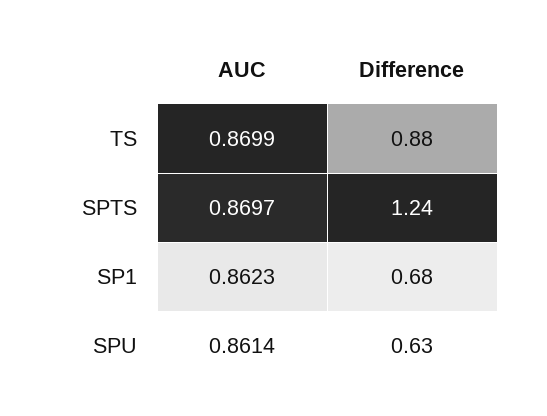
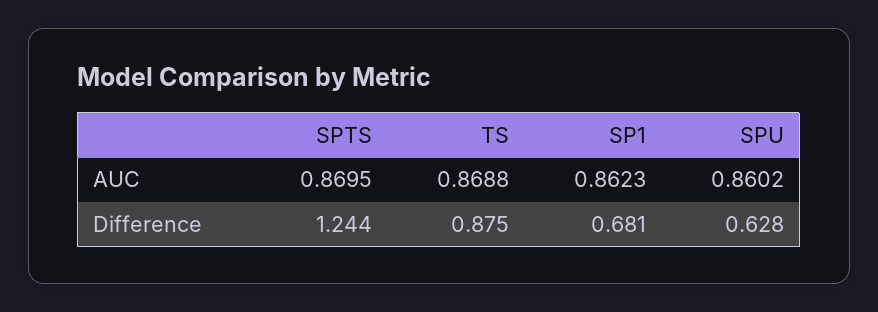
AUC, TS: 0.8699 -> 0.8688
AUC, SPTS: 0.8697 -> 0.8695
AUC, SPU: 0.8614 -> 0.8602

